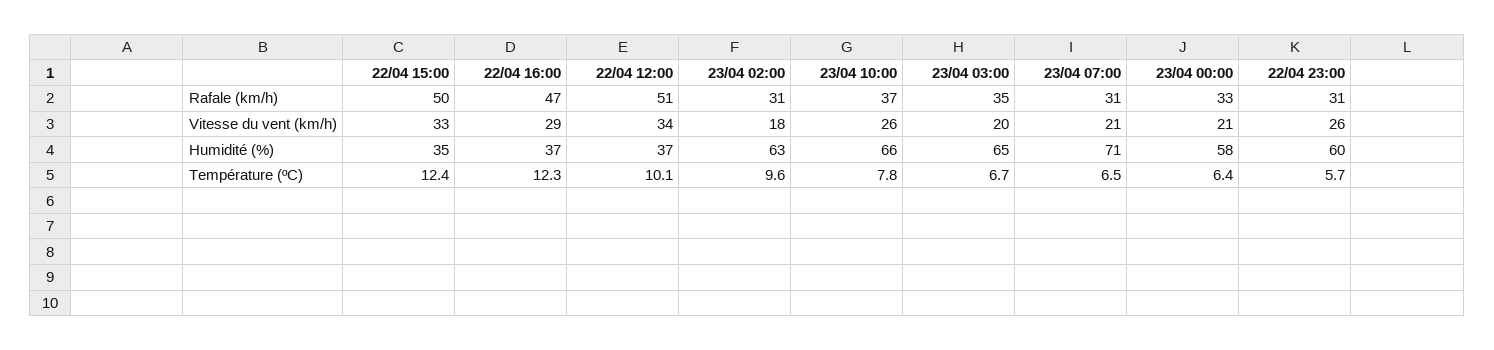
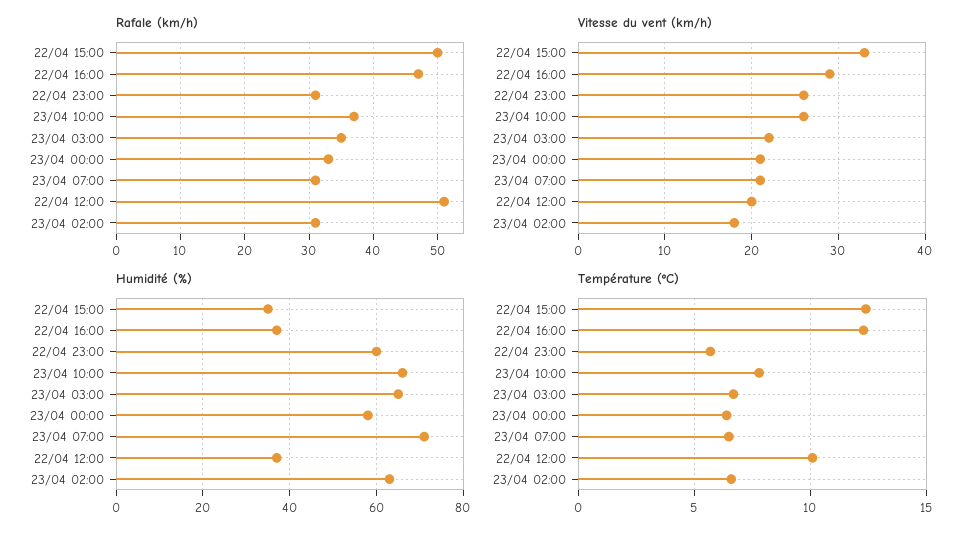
Vitesse du vent (km/h), 22/04 12:00: 34 -> 20
Vitesse du vent (km/h), 23/04 03:00: 20 -> 22
Température (ºC), 23/04 02:00: 9.6 -> 6.5

